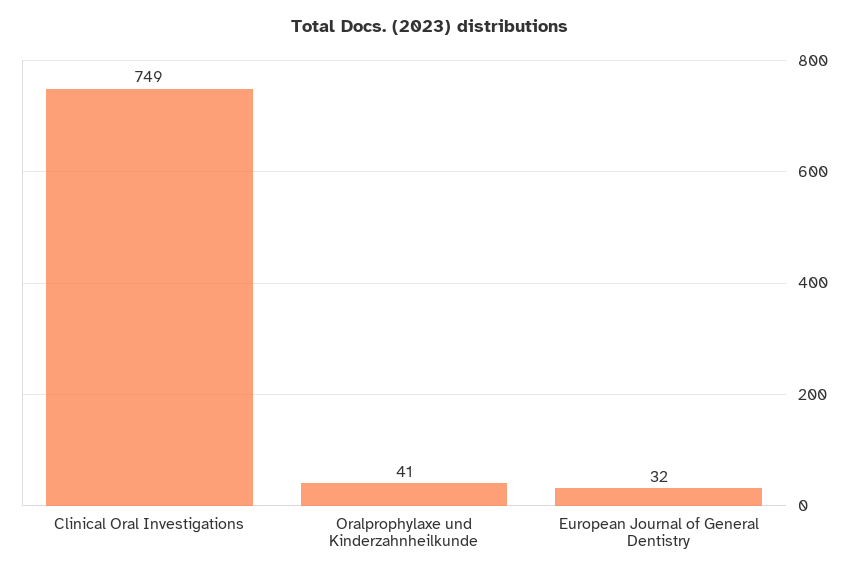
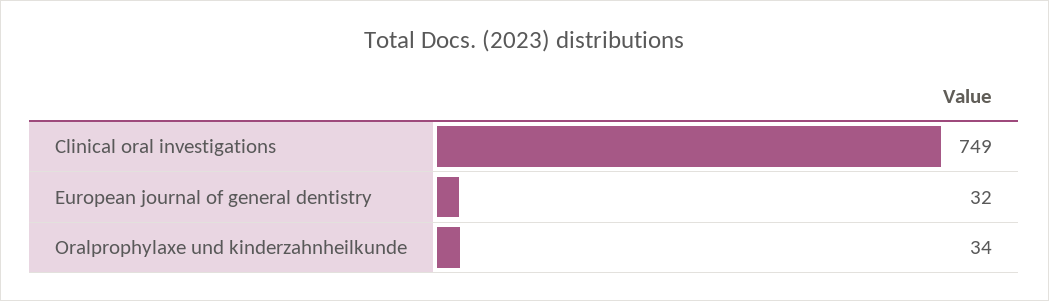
Oralprophylaxe und Kinderzahnheilkunde: 41 -> 34

